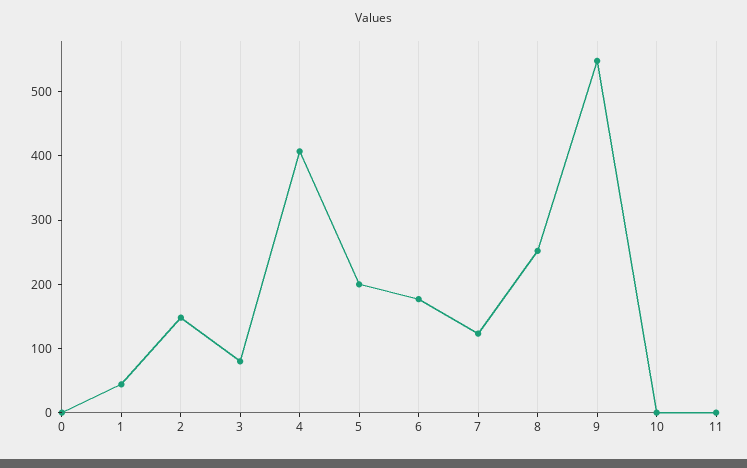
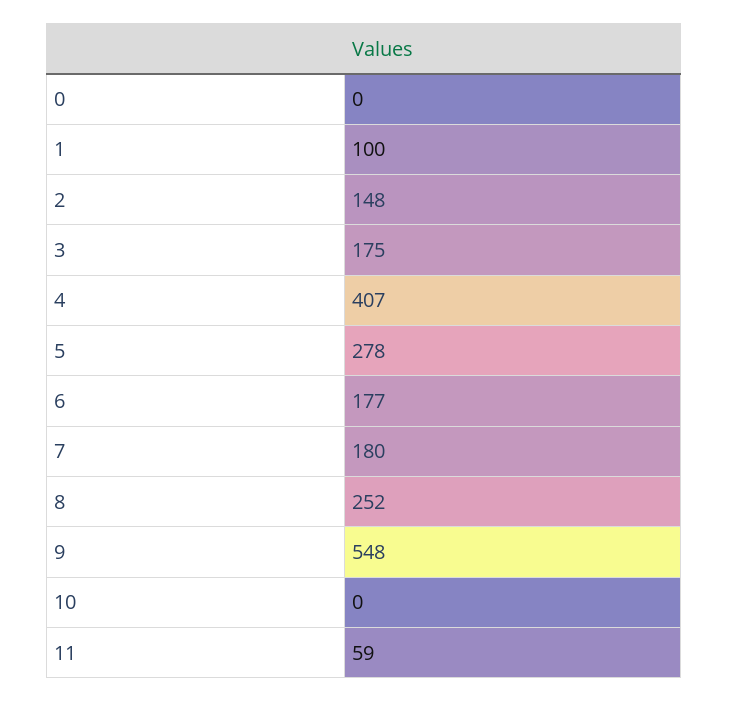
1: 40 -> 100
3: 80 -> 175
5: 200 -> 278
7: 120 -> 180
11: 0 -> 59

